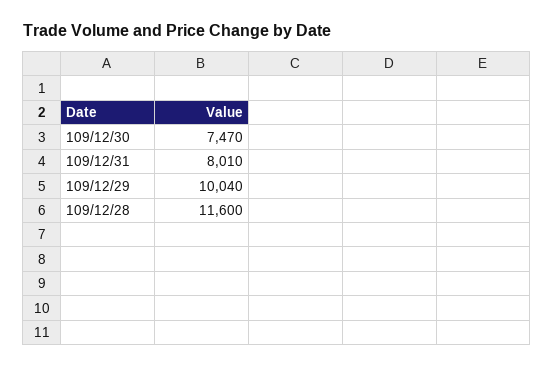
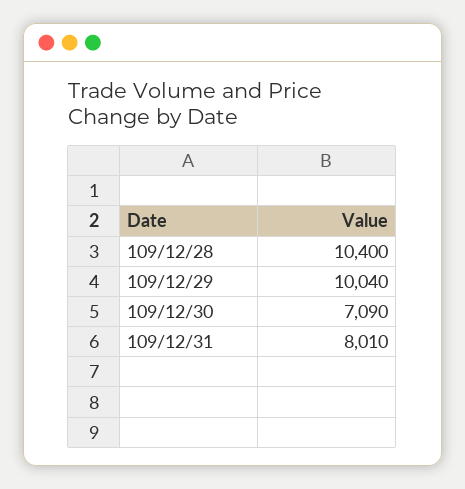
109/12/30: 7470 -> 7090
109/12/28: 11600 -> 10400

